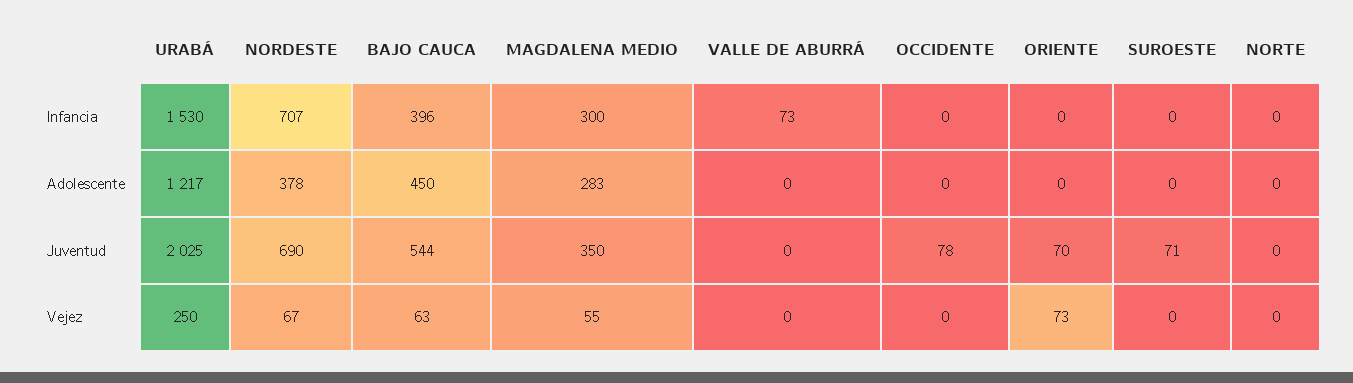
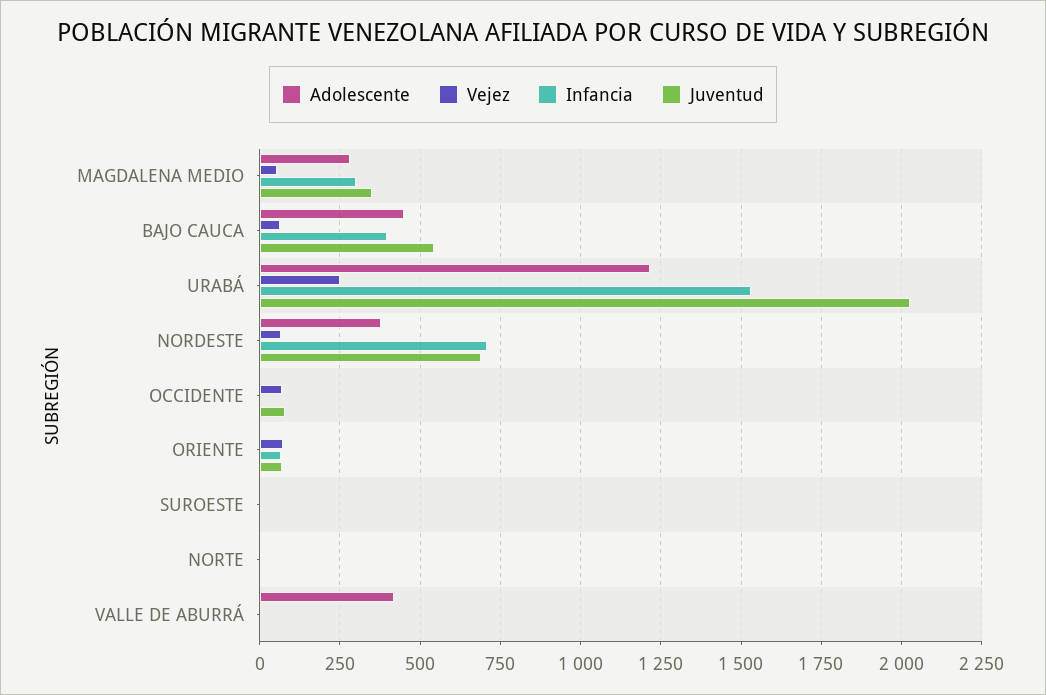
Infancia, VALLE DE ABURRÁ: 73 -> 0
Infancia, ORIENTE: 0 -> 75
Adolescente, VALLE DE ABURRÁ: 0 -> 425
Juventud, SUROESTE: 71 -> 0
Vejez, OCCIDENTE: 0 -> 75

